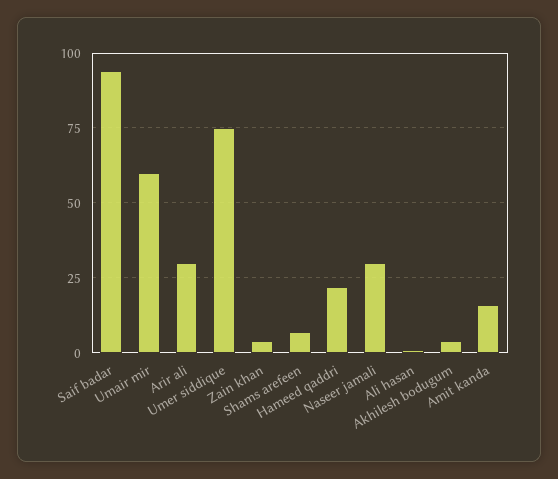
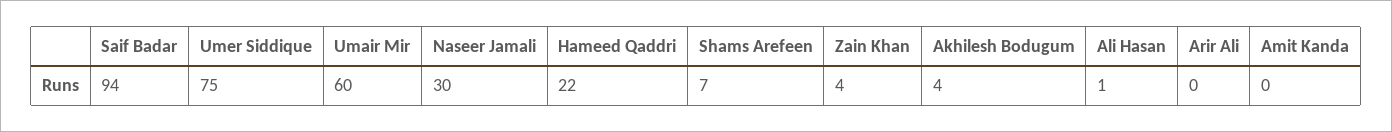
Arir ali: 30 -> 0
Amit kanda: 15 -> 0

